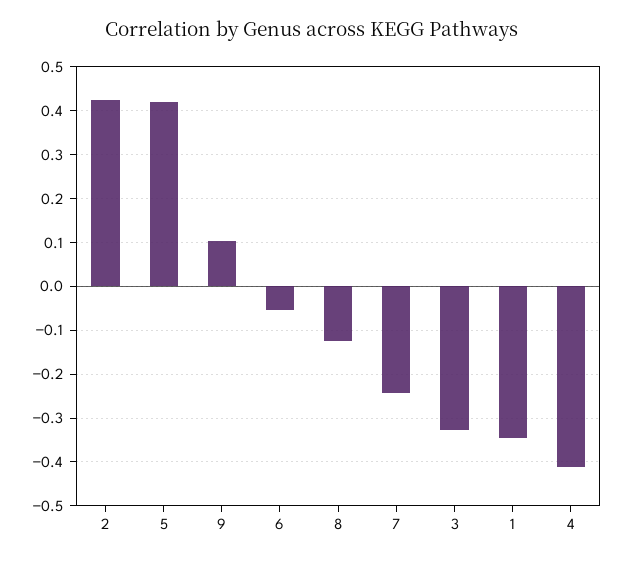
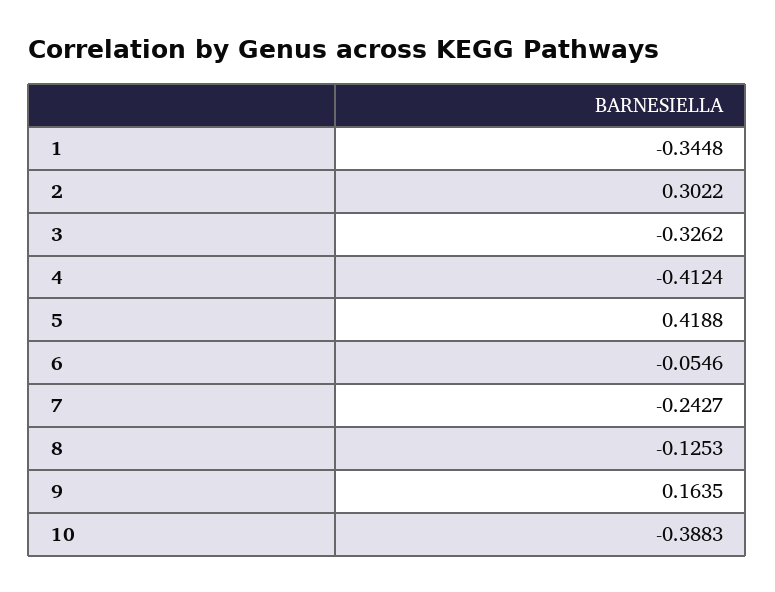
2: 0.42 -> 0.3022
9: 0.1 -> 0.1635
10: none -> -0.3883

